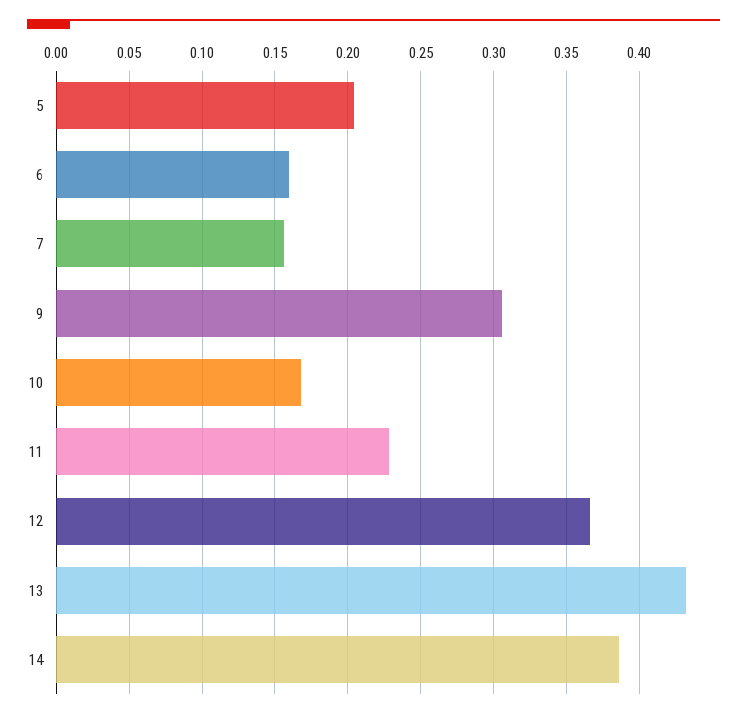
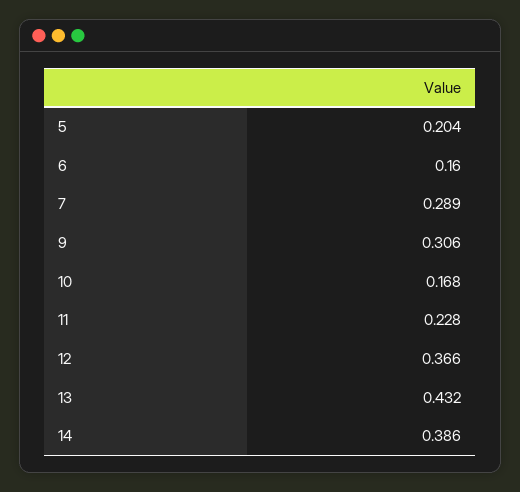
7: 0.155 -> 0.289

